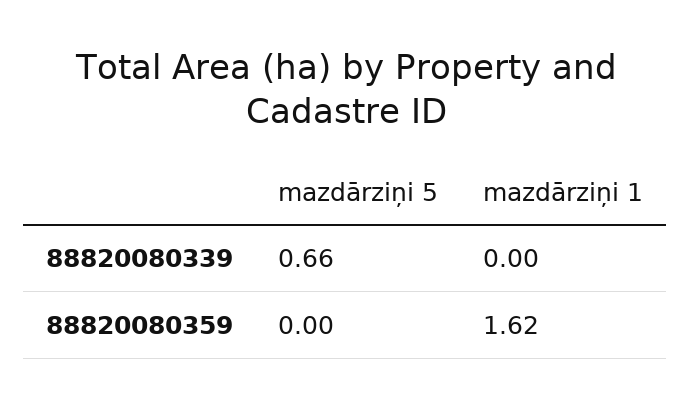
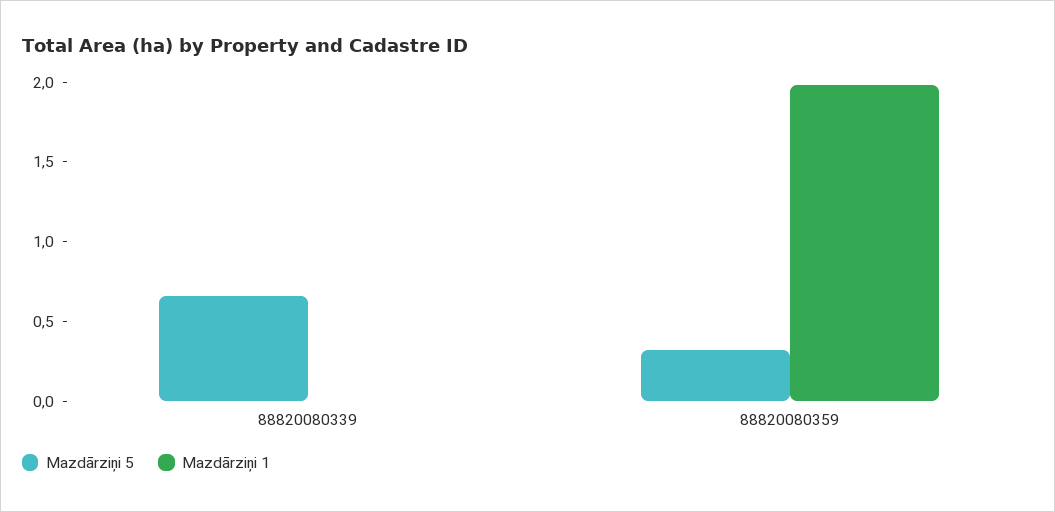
mazdārziņi 5, 88820080359: 0 -> 0.3
mazdārziņi 1, 88820080359: 1.62 -> 2

